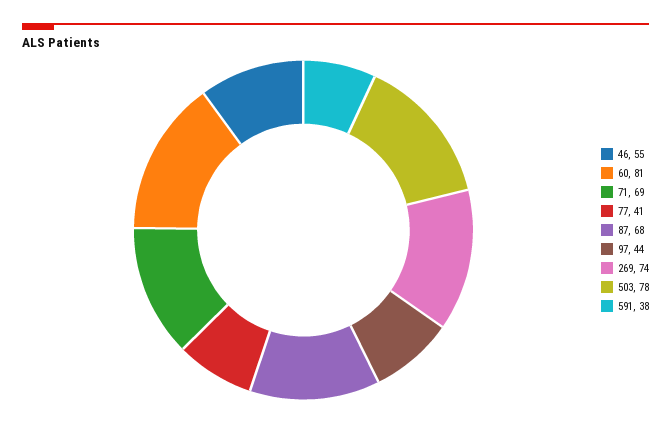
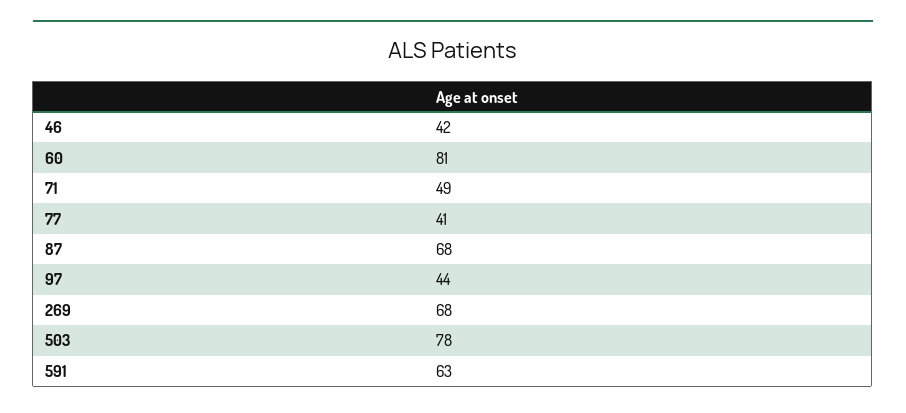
46: 55 -> 42
71: 69 -> 49
269: 74 -> 68
591: 38 -> 63

